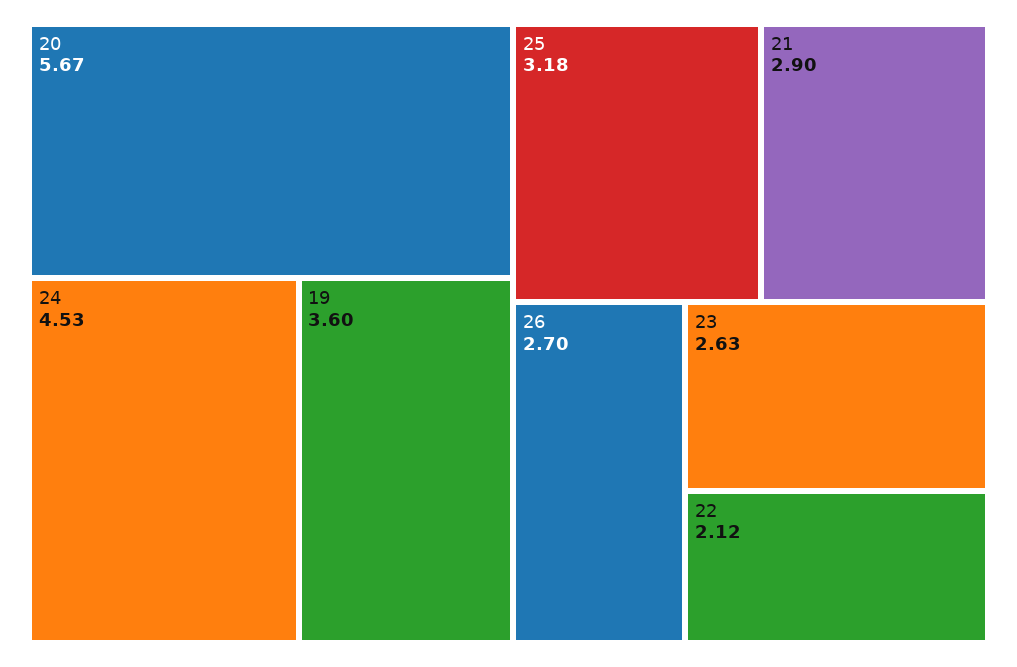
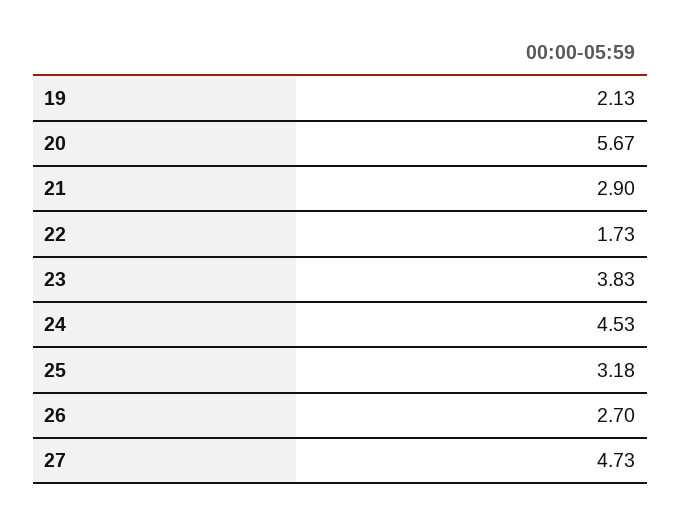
19: 3.6 -> 2.13
23: 2.63 -> 3.83
22: 2.12 -> 1.73
27: none -> 4.73

